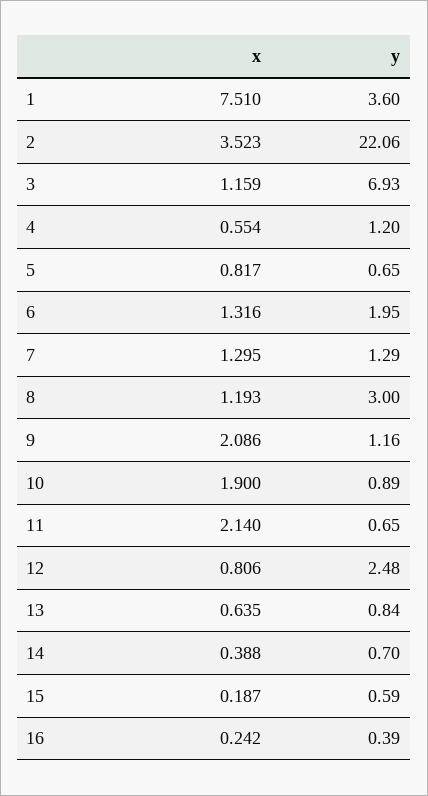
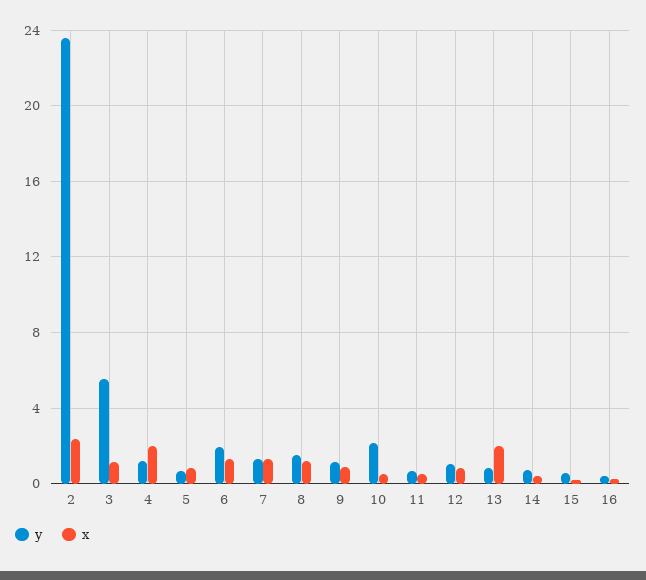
x, 1: 7.51 -> none
y, 1: 3.6 -> none
x, 2: 3.523 -> 2.5
y, 2: 22.06 -> 23.5
y, 3: 6.93 -> 5.5
x, 4: 0.554 -> 2
y, 8: 3 -> 1.5
x, 9: 2.086 -> 1
x, 10: 1.9 -> 0.5
y, 10: 0.89 -> 2
x, 11: 2.14 -> 0.5
y, 12: 2.48 -> 1
x, 13: 0.635 -> 2

